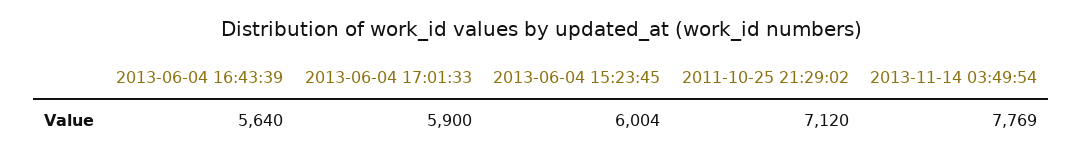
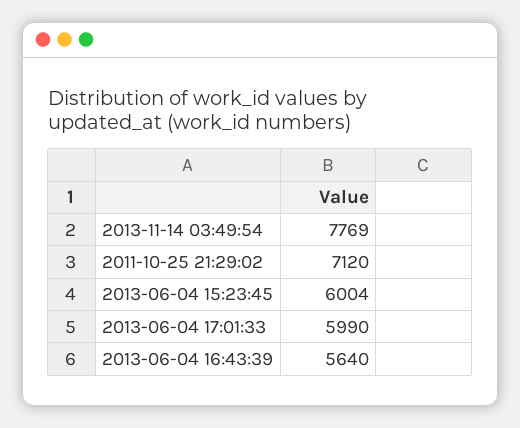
2013-06-04 17:01:33: 5900 -> 5990

